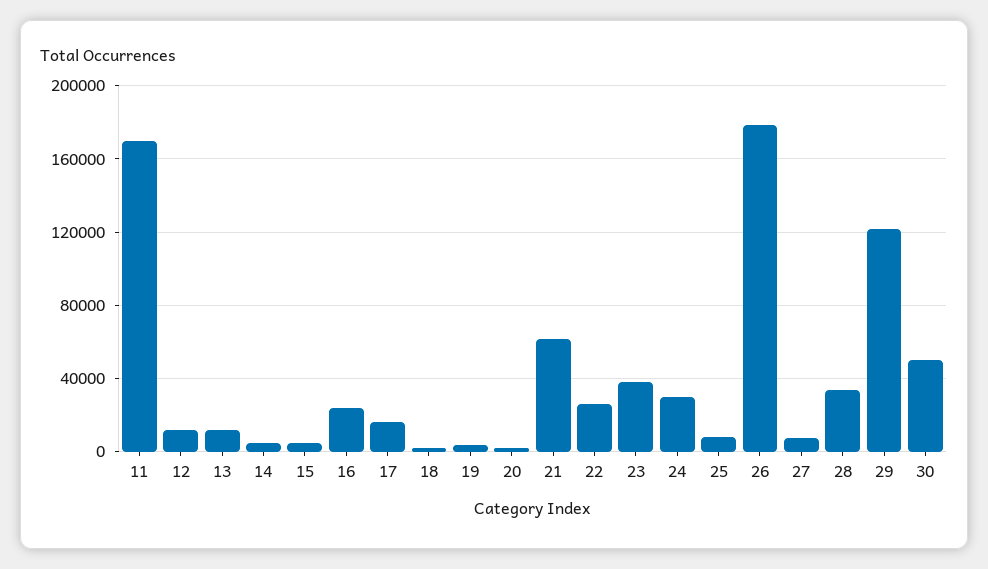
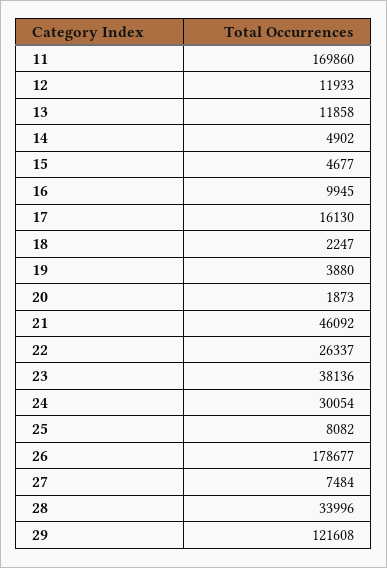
16: 25000 -> 9945
21: 60000 -> 46092
30: 50000 -> none

